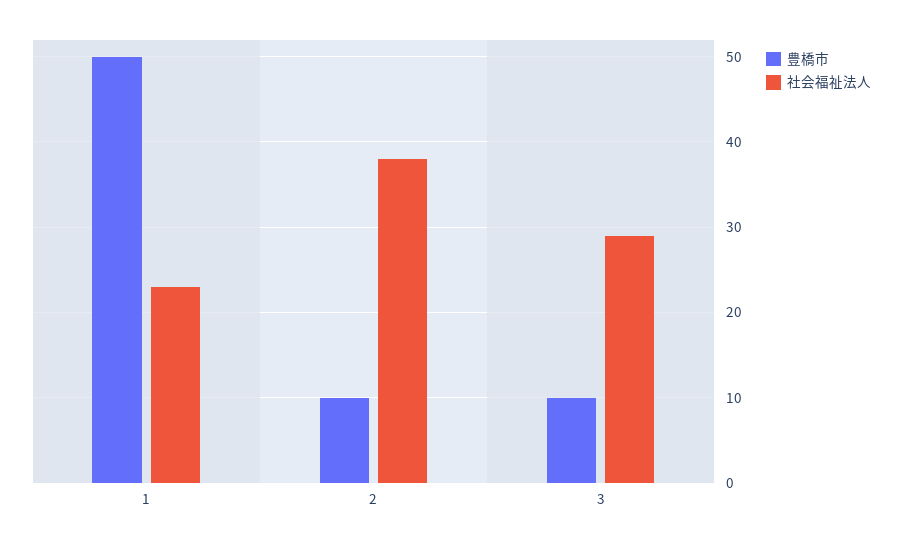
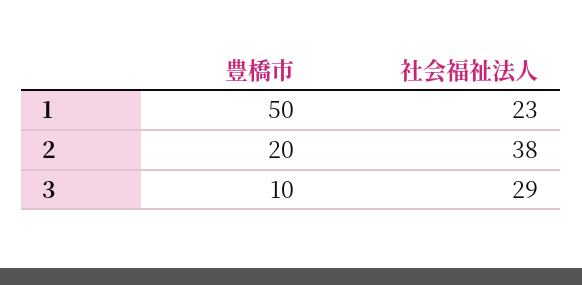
豊橋市, 2: 10 -> 20

